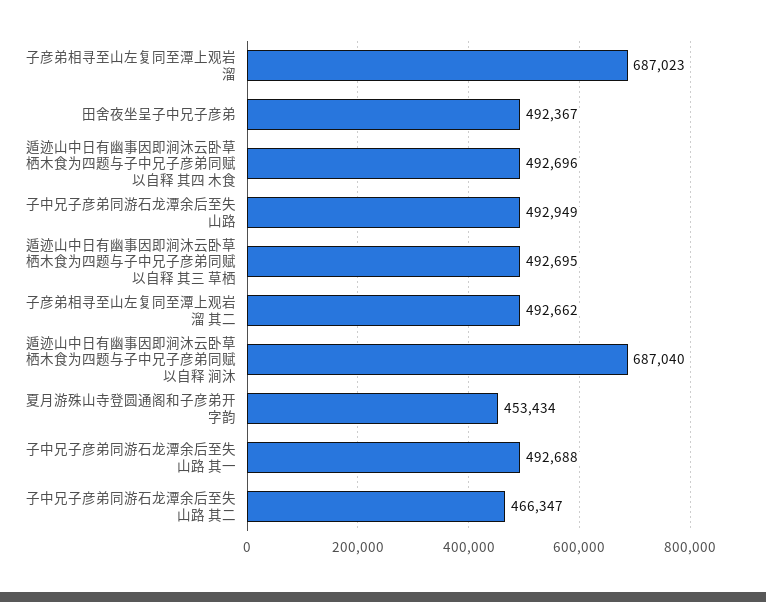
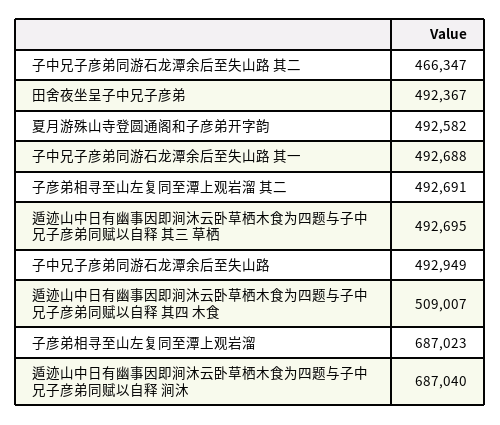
遁迹山中日有幽事因即涧沐云卧草栖木食为四题与子中兄子彦弟同赋以自释 其四 木食: 492696 -> 509007
子彦弟相寻至山左复同至潭上观岩溜 其二: 492662 -> 492691
夏月游殊山寺登圆通阁和子彦弟开字韵: 453434 -> 492582

